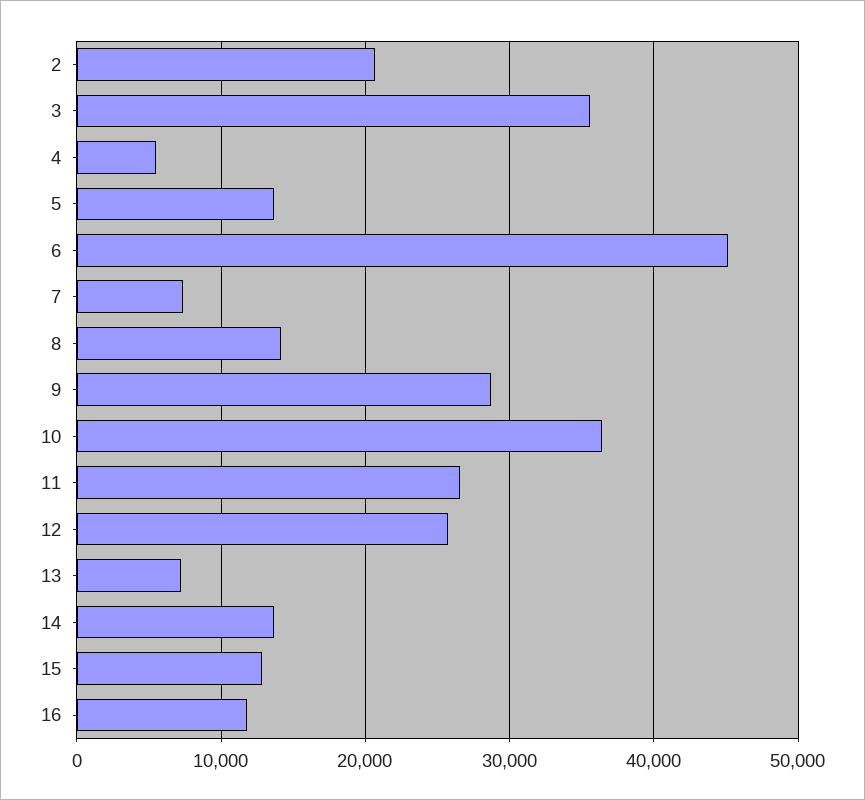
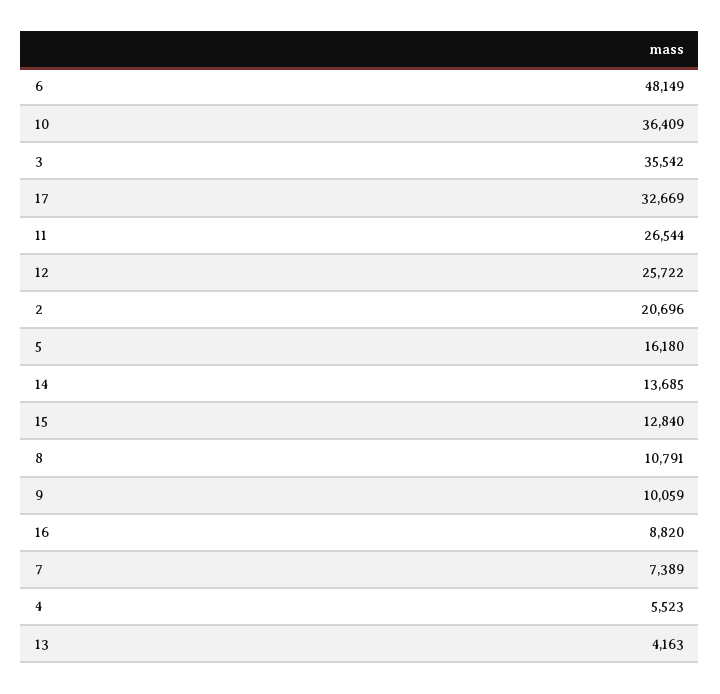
5: 14000 -> 16180
6: 45000 -> 48149
8: 14000 -> 10791
9: 29000 -> 10059
13: 7000 -> 4163
16: 12000 -> 8820
17: none -> 32669

